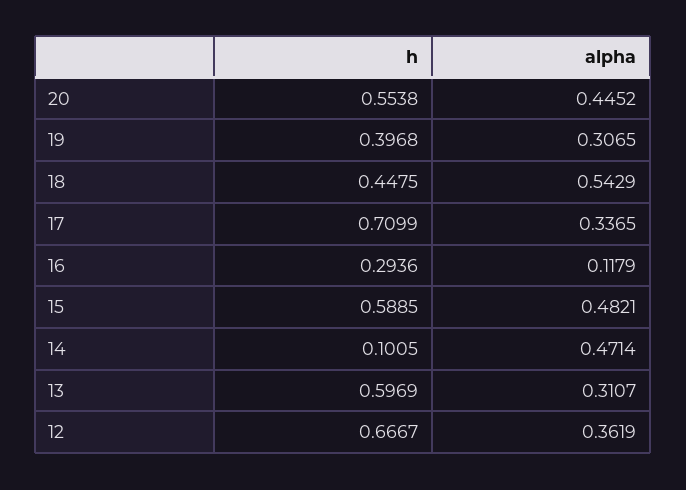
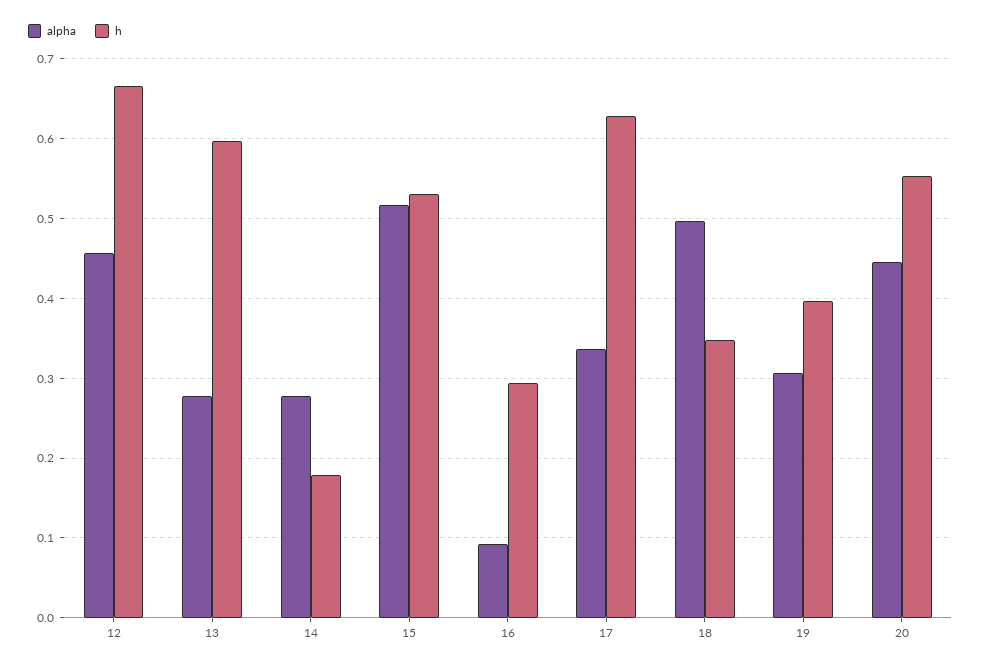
h, 18: 0.4475 -> 0.35
alpha, 18: 0.5429 -> 0.5
h, 17: 0.7099 -> 0.63
alpha, 16: 0.1179 -> 0.09
h, 15: 0.5885 -> 0.53
alpha, 15: 0.4821 -> 0.52
h, 14: 0.1005 -> 0.18
alpha, 14: 0.4714 -> 0.28
alpha, 13: 0.3107 -> 0.28
alpha, 12: 0.3619 -> 0.46

